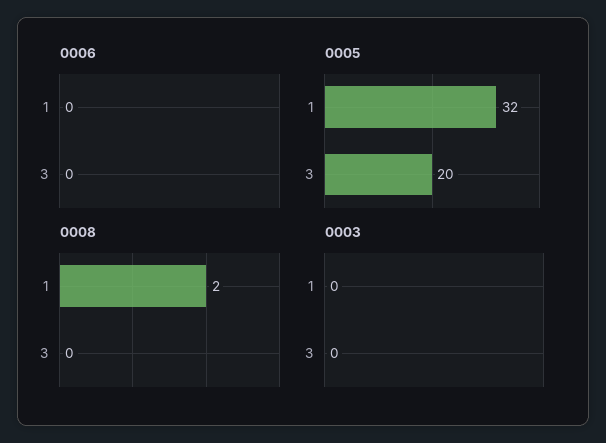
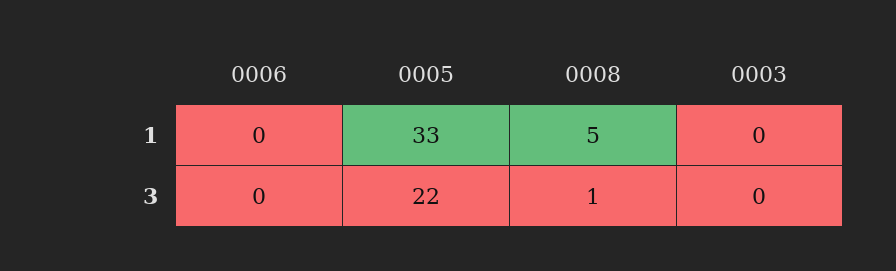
0005, 1: 32 -> 33
0005, 3: 20 -> 22
0008, 1: 2 -> 5
0008, 3: 0 -> 1

